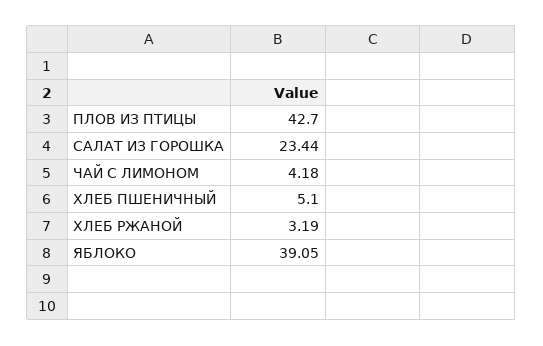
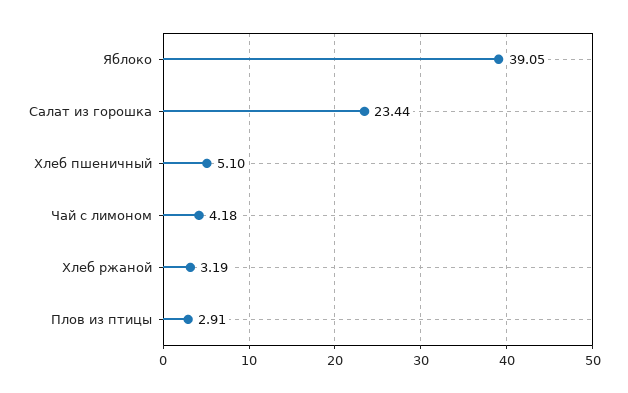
ПЛОВ ИЗ ПТИЦЫ: 42.7 -> 2.91

